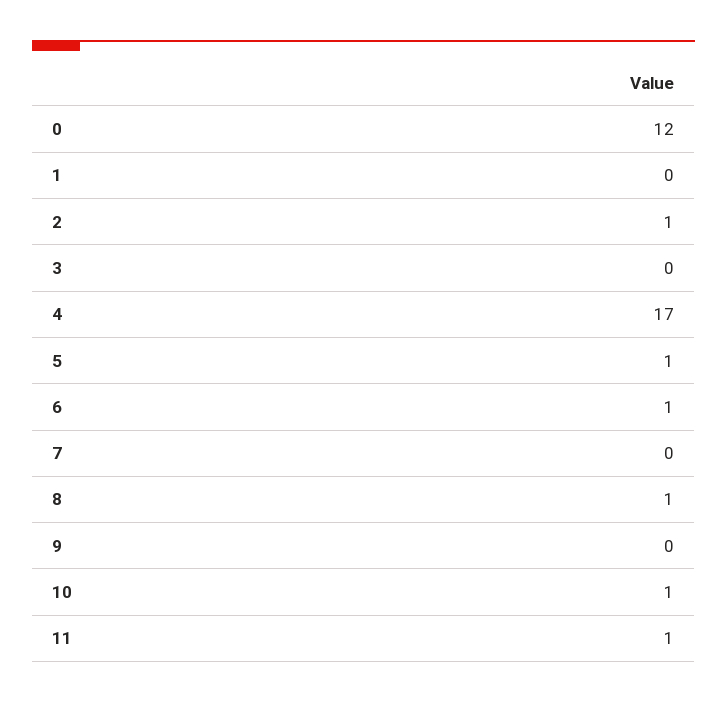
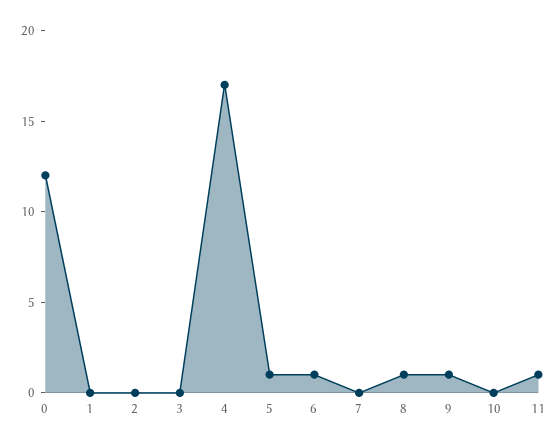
2: 1 -> 0
9: 0 -> 1
10: 1 -> 0

